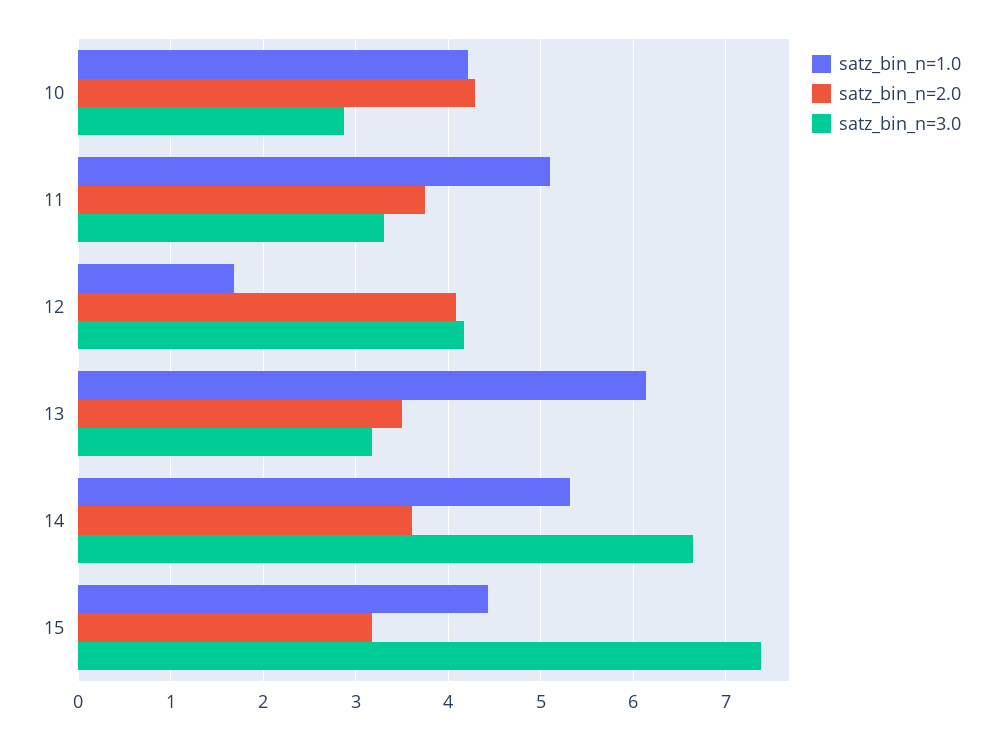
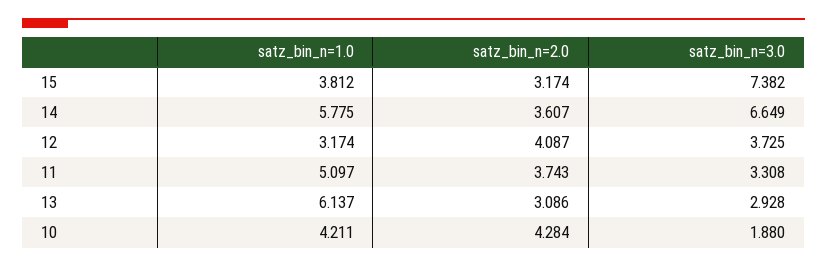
satz_bin_n=3.0, 10: 2.9 -> 1.88
satz_bin_n=1.0, 12: 1.7 -> 3.174
satz_bin_n=3.0, 12: 4.2 -> 3.725
satz_bin_n=2.0, 13: 3.5 -> 3.086
satz_bin_n=3.0, 13: 3.2 -> 2.928
satz_bin_n=1.0, 14: 5.3 -> 5.775
satz_bin_n=1.0, 15: 4.4 -> 3.812

